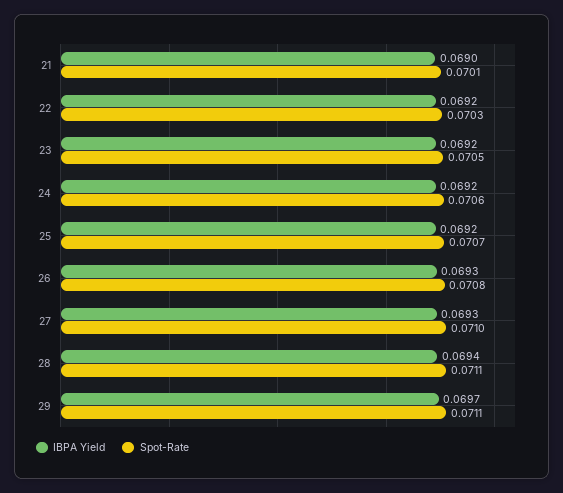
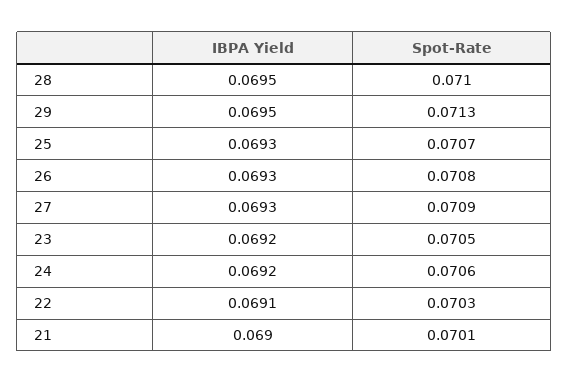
IBPA Yield, 22: 0.0692 -> 0.0691
IBPA Yield, 25: 0.0692 -> 0.0693
Spot-Rate, 27: 0.071 -> 0.0709
IBPA Yield, 28: 0.0694 -> 0.0695
Spot-Rate, 28: 0.0711 -> 0.071
IBPA Yield, 29: 0.0697 -> 0.0695
Spot-Rate, 29: 0.0711 -> 0.0713

